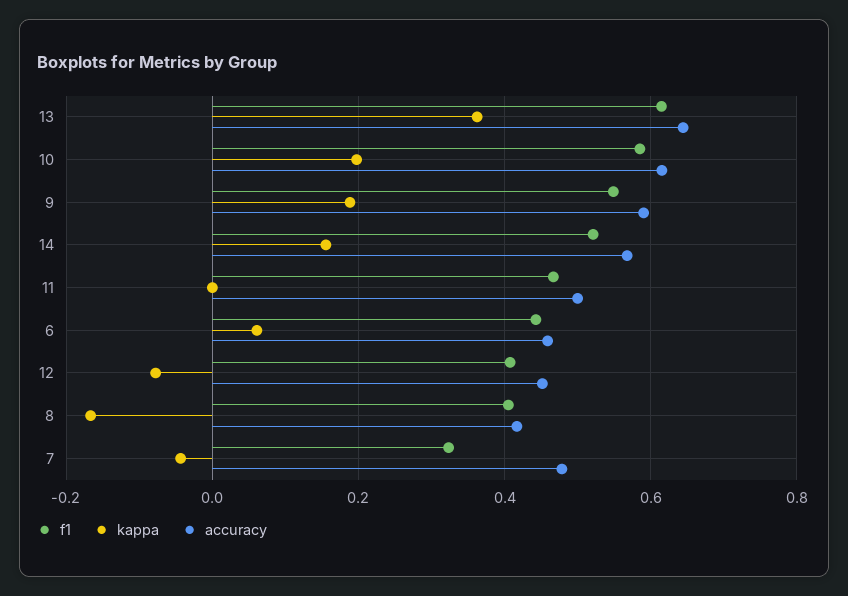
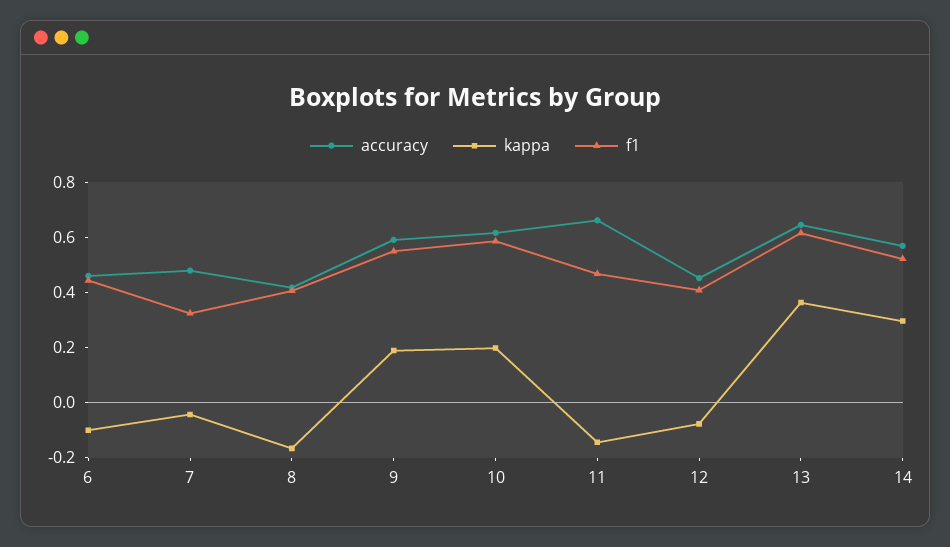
kappa, 14: 0.16 -> 0.3
kappa, 11: 0 -> -0.15
accuracy, 11: 0.5 -> 0.65
kappa, 6: 0.06 -> -0.1

